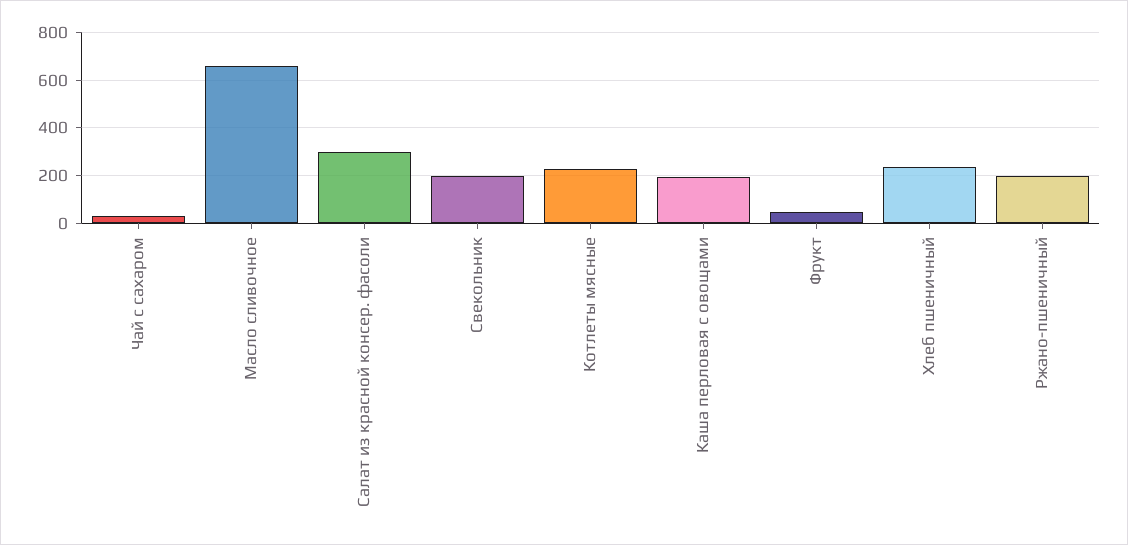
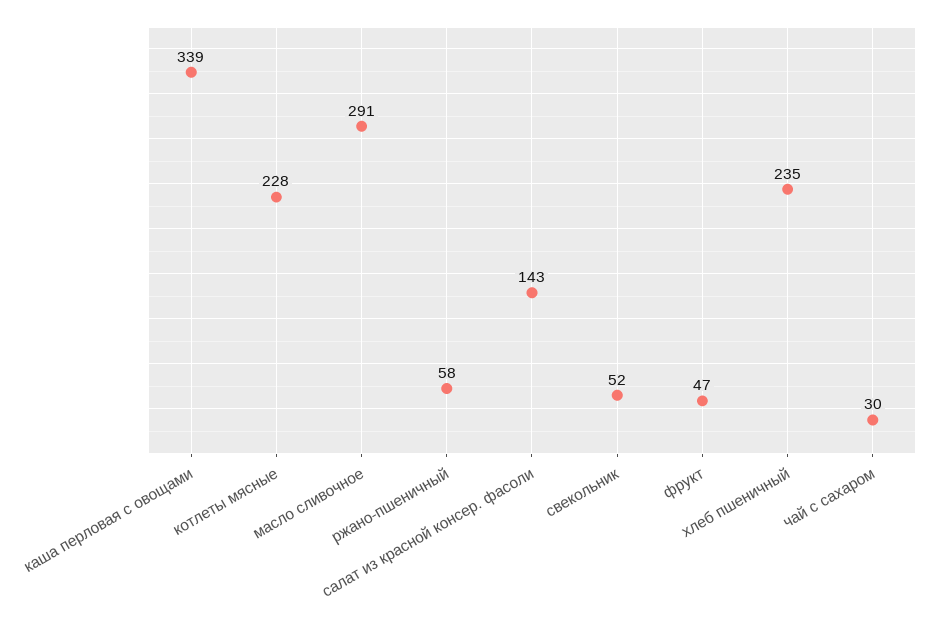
Масло сливочное: 650 -> 291
Салат из красной консер. фасоли: 300 -> 143
Свекольник: 200 -> 52
Каша перловая с овощами: 200 -> 339
Ржано-пшеничный: 200 -> 58

